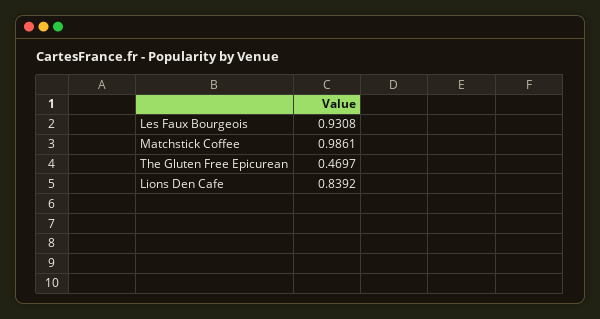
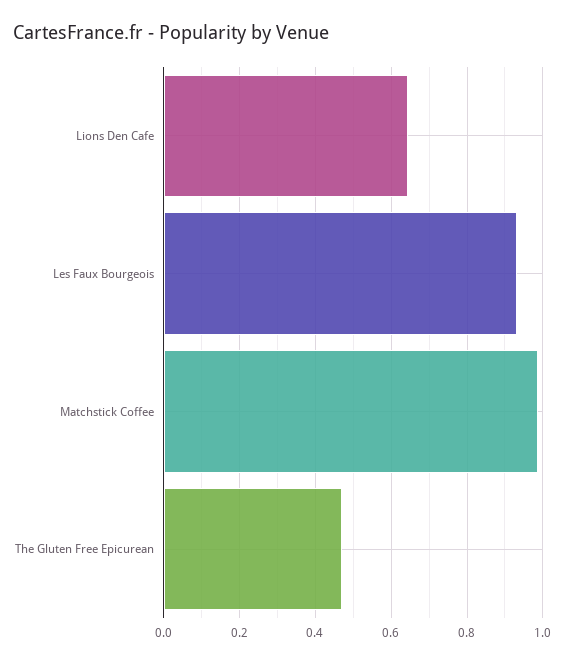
Lions Den Cafe: 0.8392 -> 0.64

